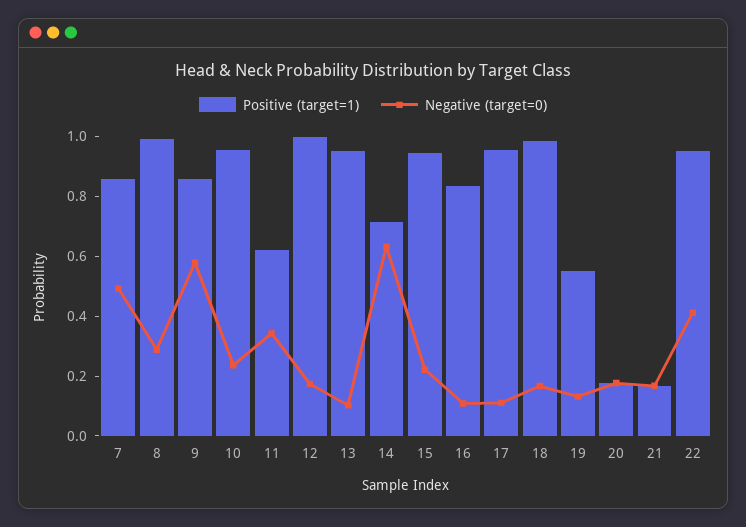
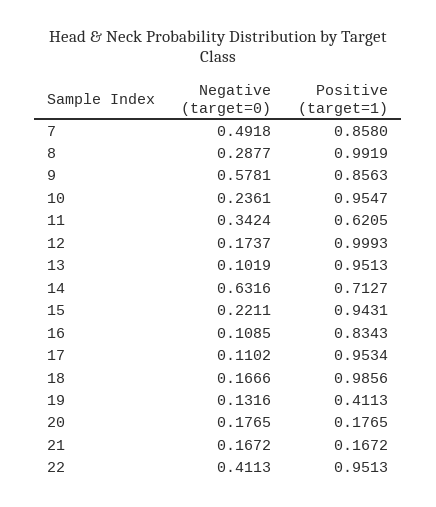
Positive (target=1), 19: 0.55 -> 0.4113

